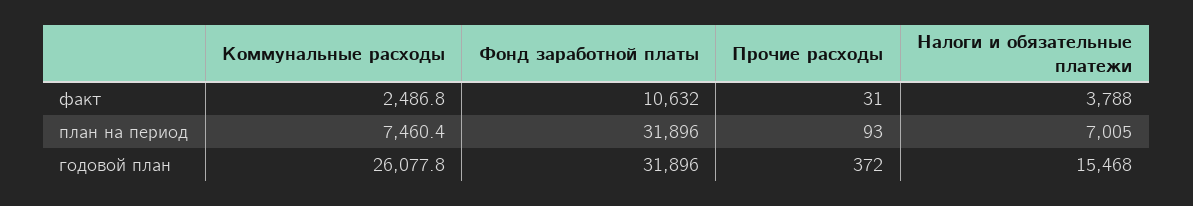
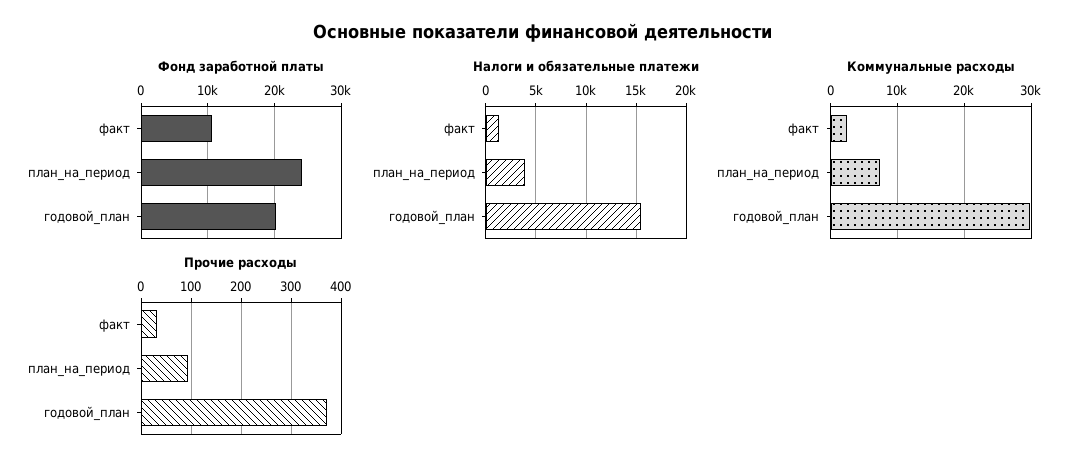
Налоги и обязательные платежи, факт: 3788 -> 1000
Фонд заработной платы, план на период: 31896 -> 24000
Налоги и обязательные платежи, план на период: 7005 -> 4000
Коммунальные расходы, годовой план: 26077.8 -> 30000
Фонд заработной платы, годовой план: 31896 -> 20000

